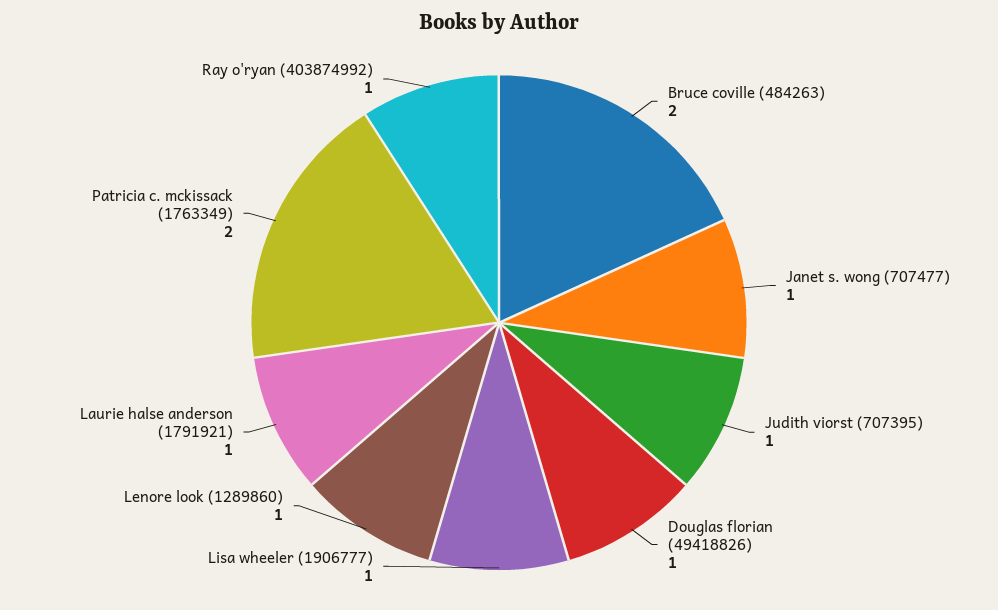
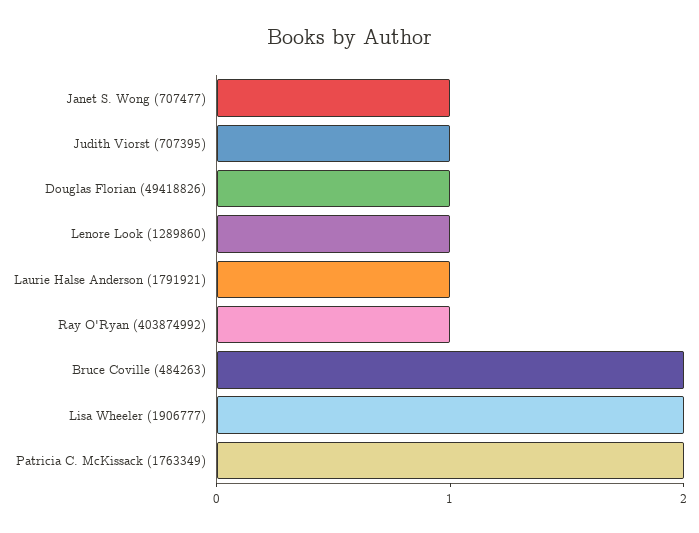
Lisa wheeler (1906777): 1 -> 2

